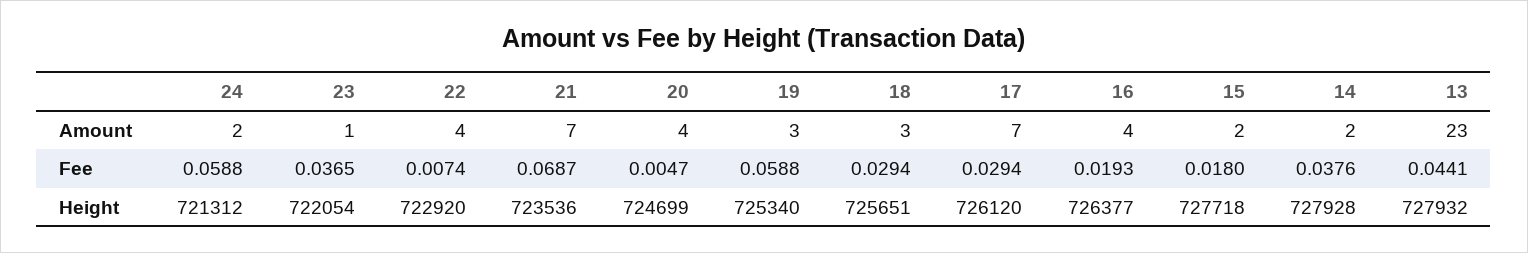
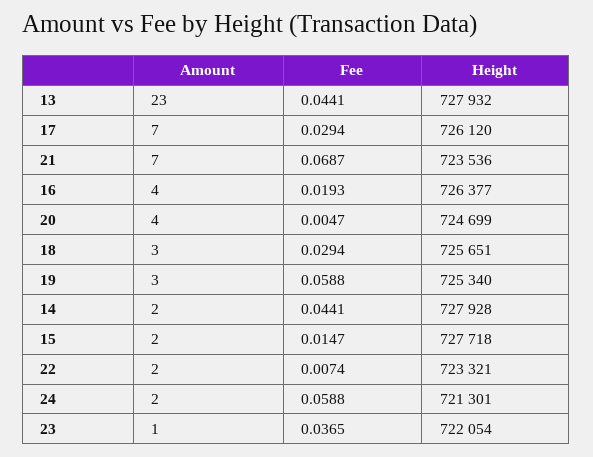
22, Amount: 4 -> 2
15, Fee: 0.018 -> 0.0147
14, Fee: 0.0376 -> 0.0441
24, Height: 721312 -> 721301
22, Height: 722920 -> 723321

